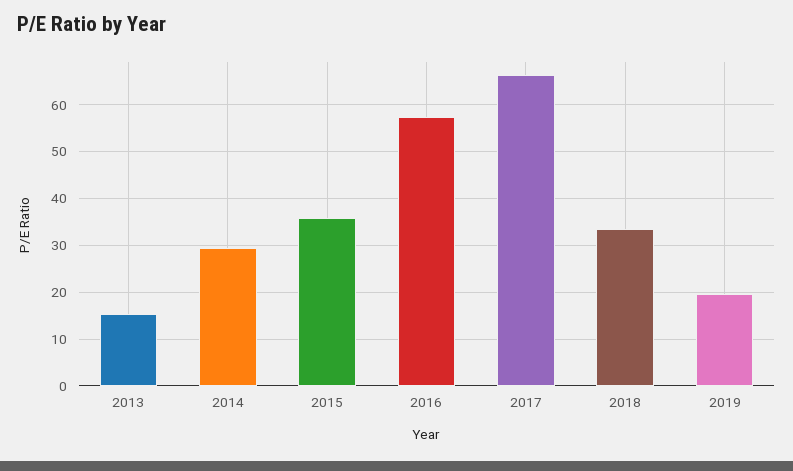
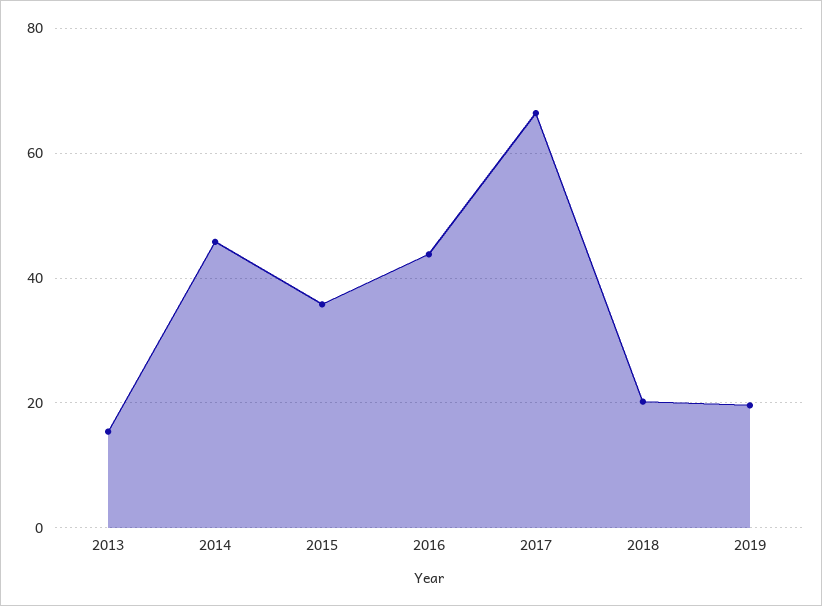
2014: 30 -> 46
2016: 58 -> 44
2018: 34 -> 20

